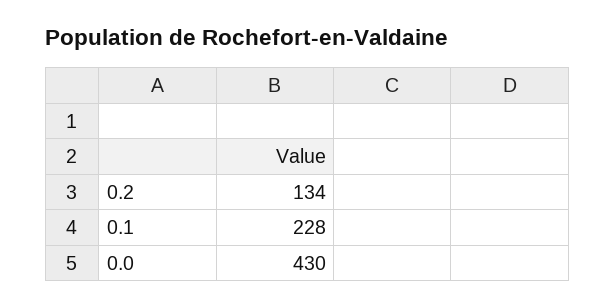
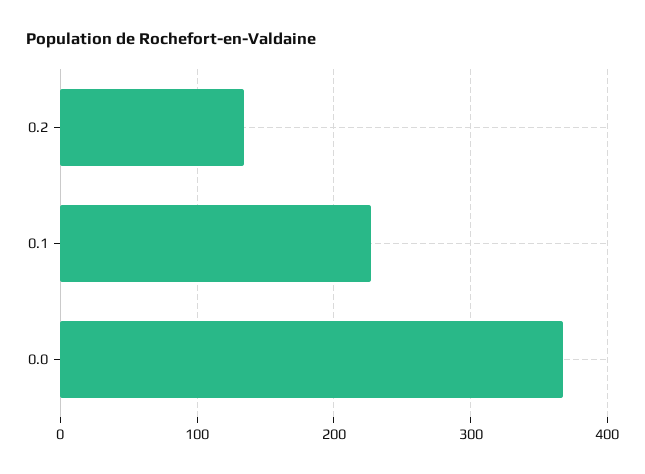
0.0: 430 -> 370

